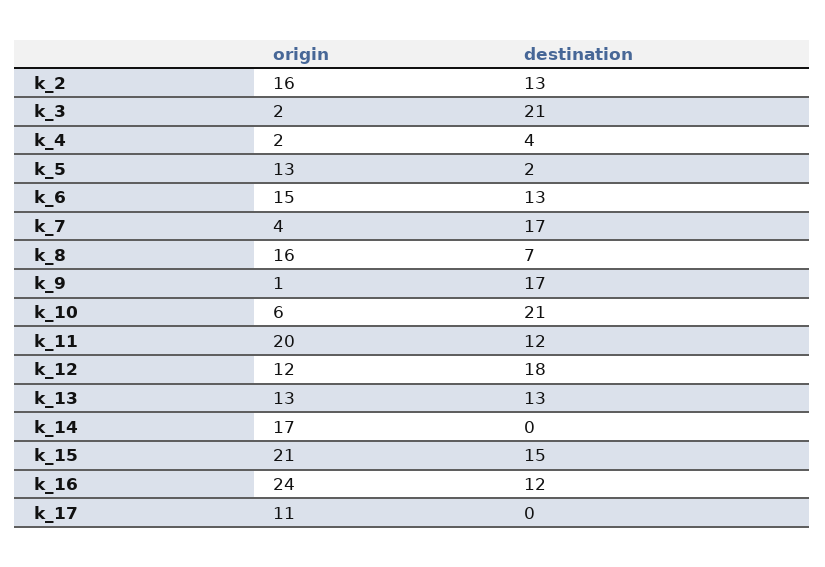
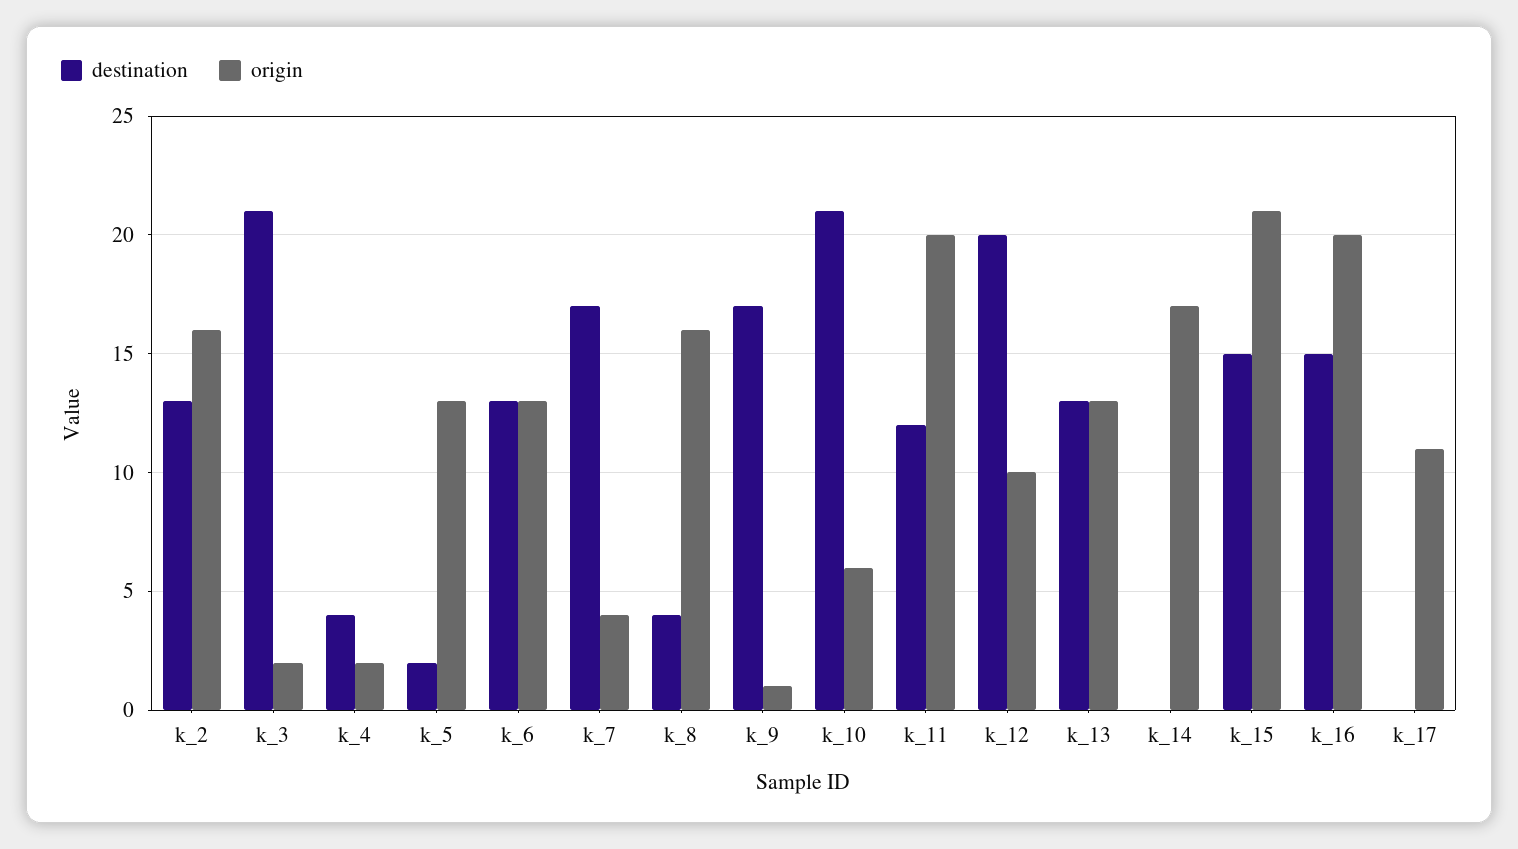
origin, k_6: 15 -> 13
destination, k_8: 7 -> 4
origin, k_12: 12 -> 10
destination, k_12: 18 -> 20
origin, k_16: 24 -> 20
destination, k_16: 12 -> 15

